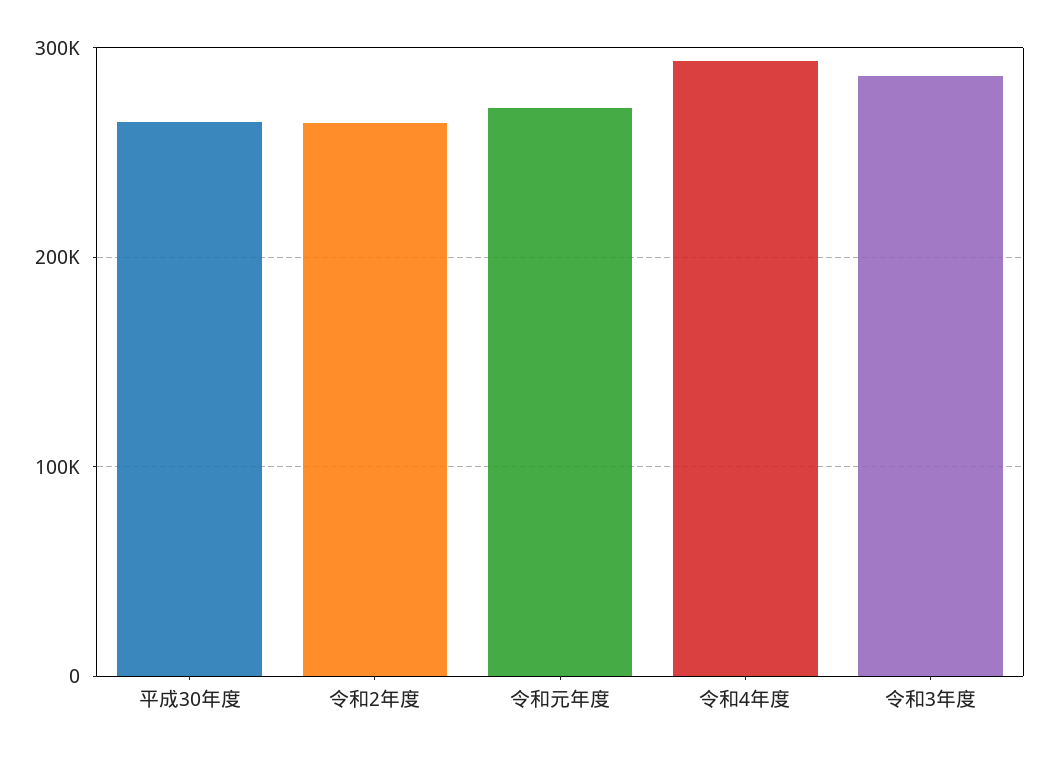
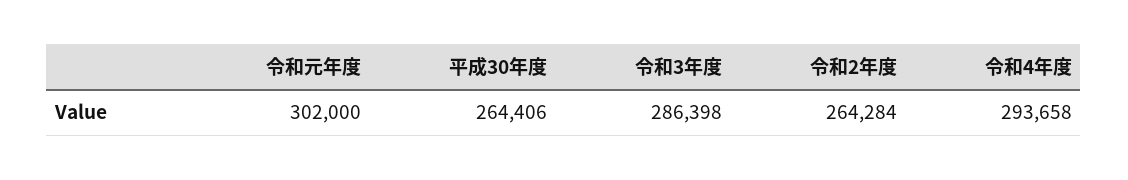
令和元年度: 270000 -> 302000

